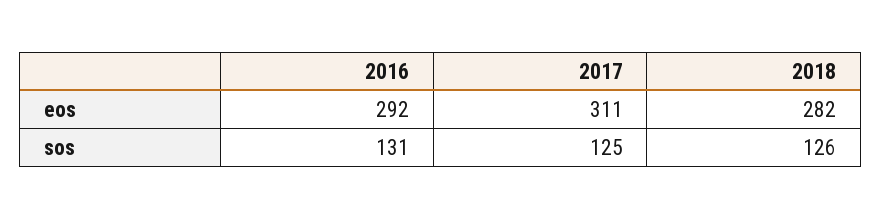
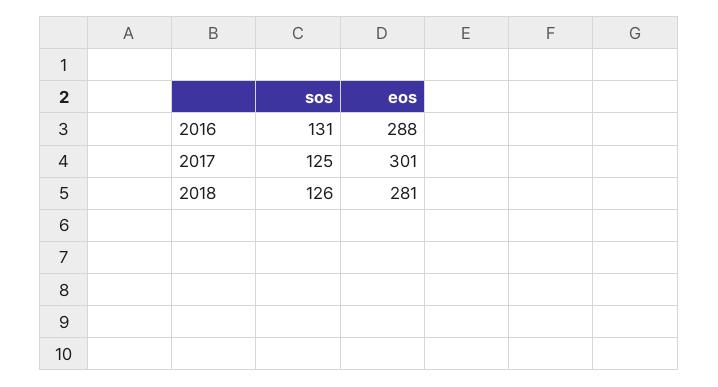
2016, eos: 292 -> 288
2017, eos: 311 -> 301
2018, eos: 282 -> 281

